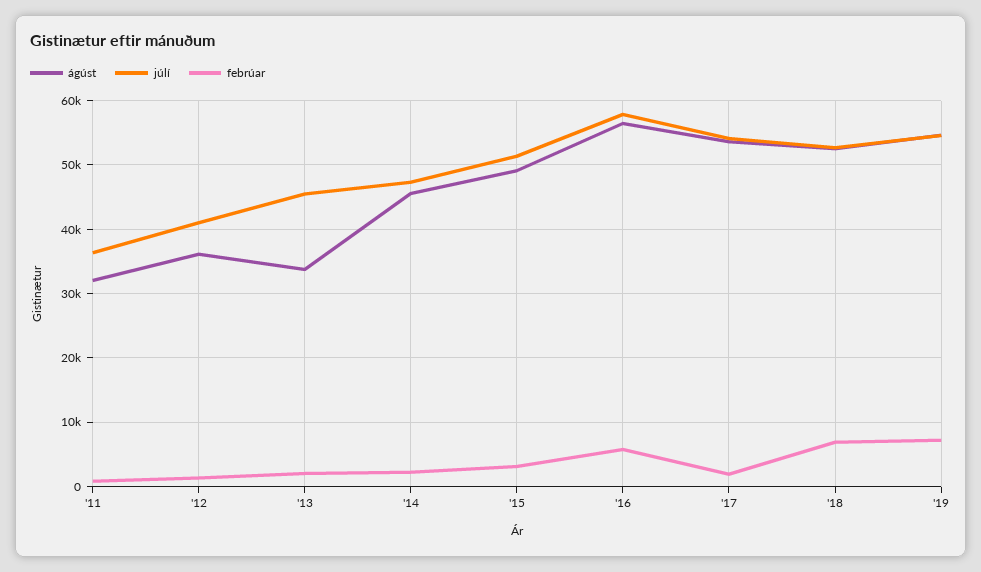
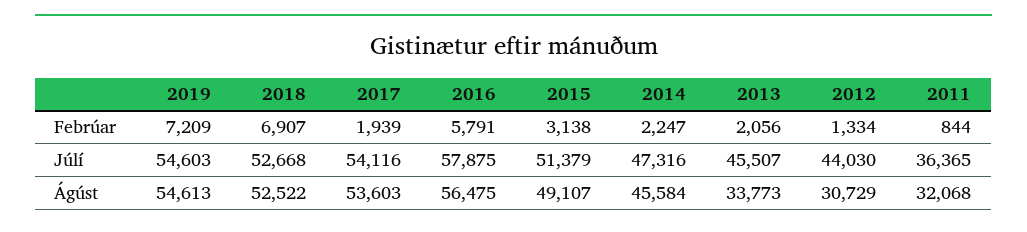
ágúst, '12: 36000 -> 30729
júlí, '12: 41000 -> 44030

